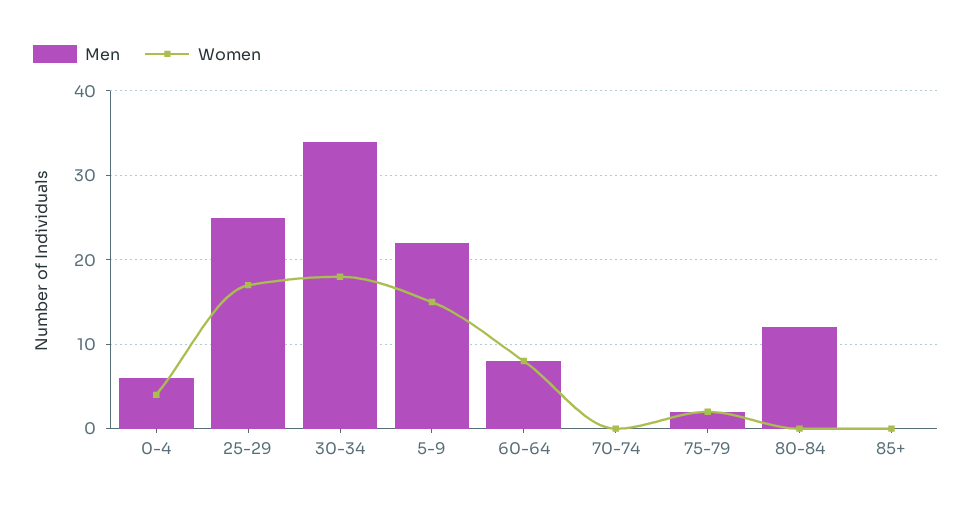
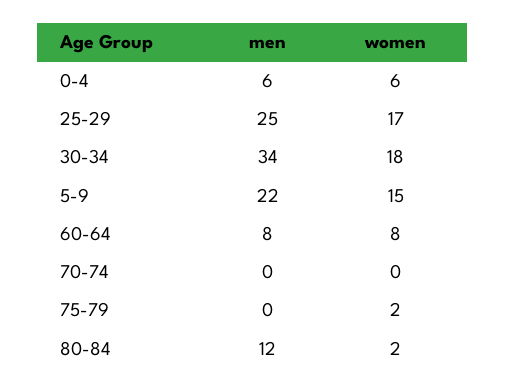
Women, 0-4: 4 -> 6
Men, 75-79: 2 -> 0
Women, 80-84: 0 -> 2
Men, 85+: 0 -> none
Women, 85+: 0 -> none

